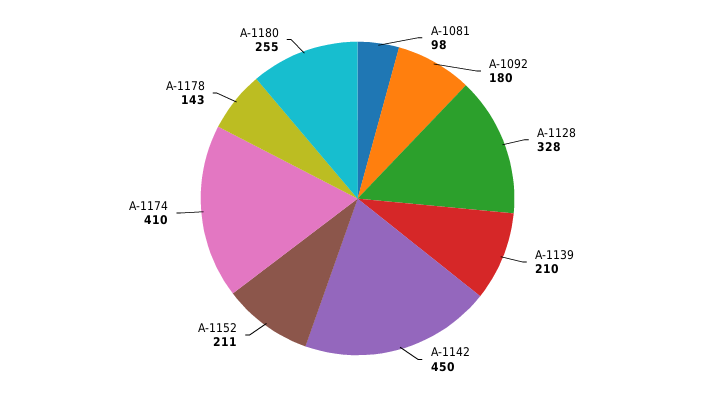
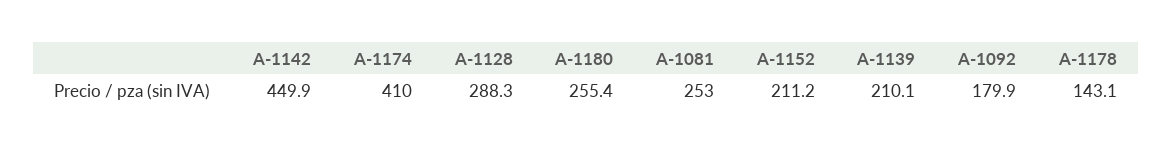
A-1081: 98 -> 253
A-1128: 328 -> 288.3

